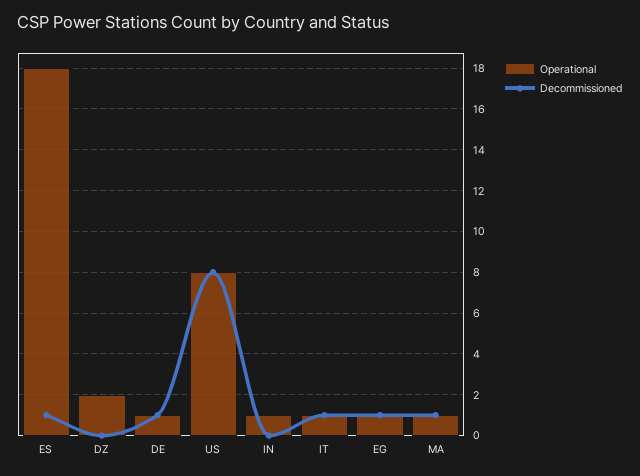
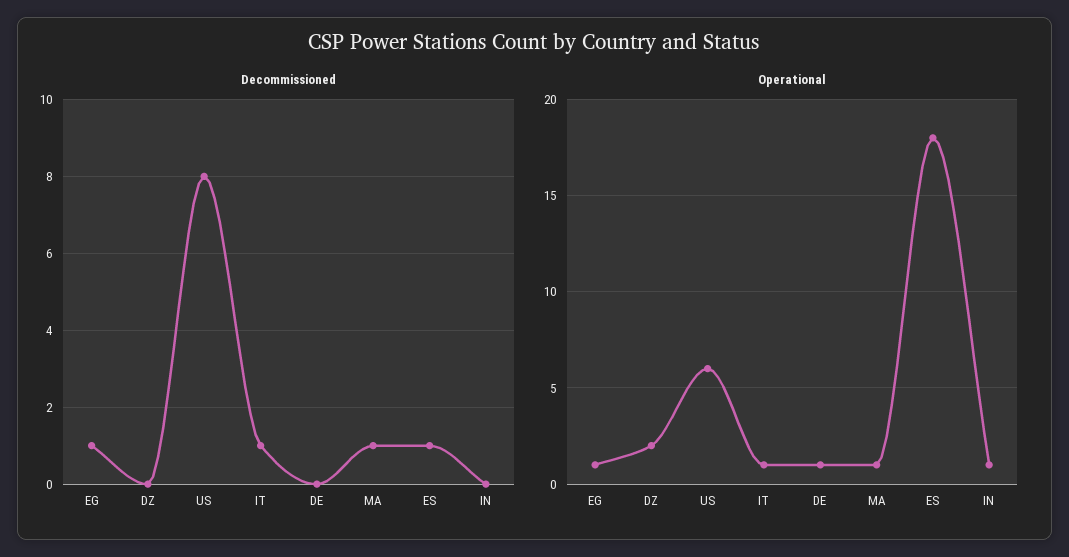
Decommissioned, DE: 1 -> 0
Operational, US: 8 -> 6

